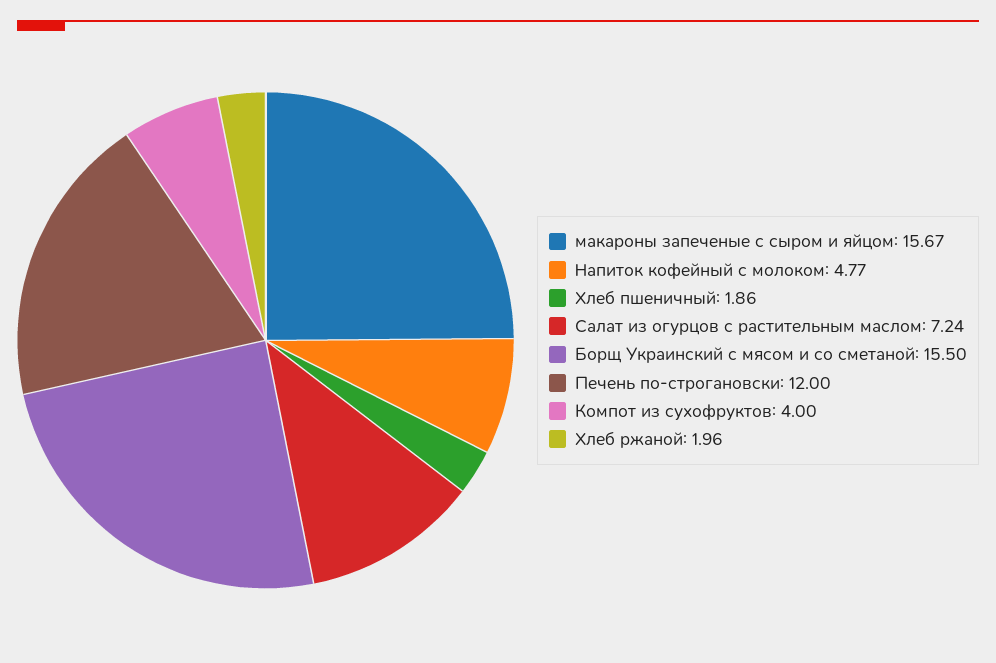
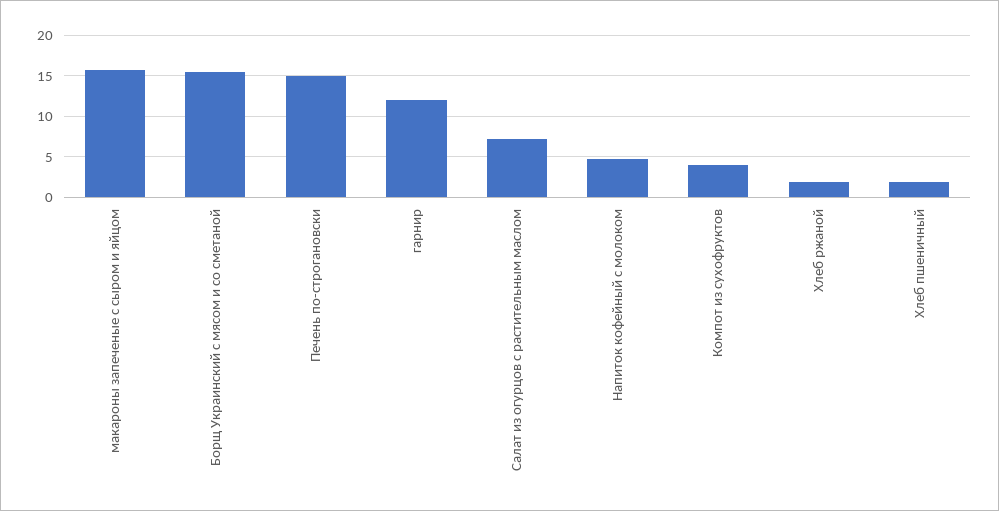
Печень по-строгановски: 12 -> 15
гарнир: none -> 12

